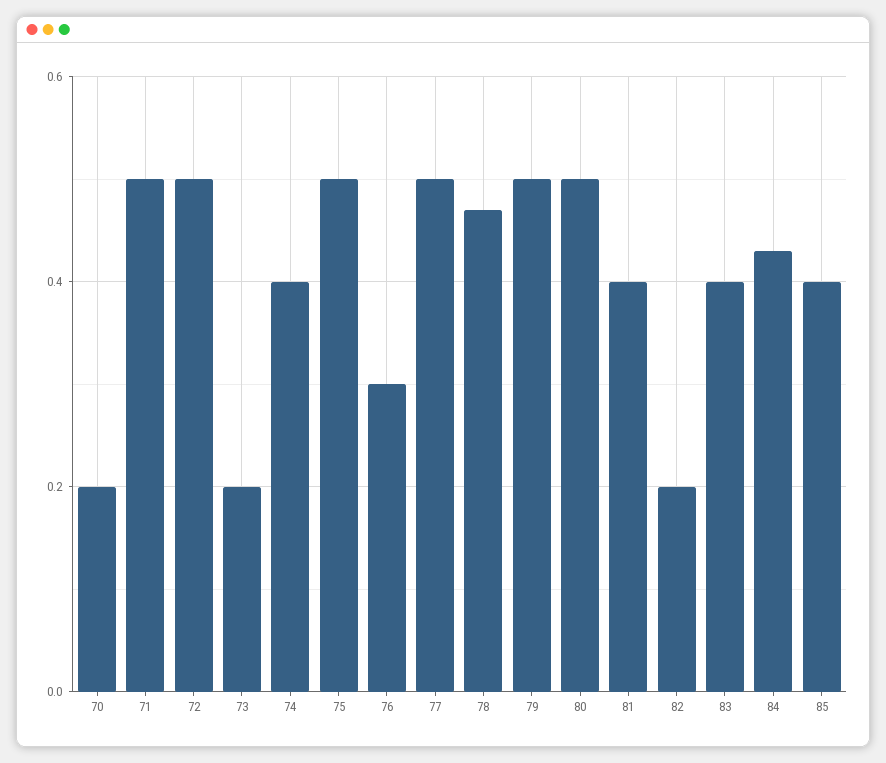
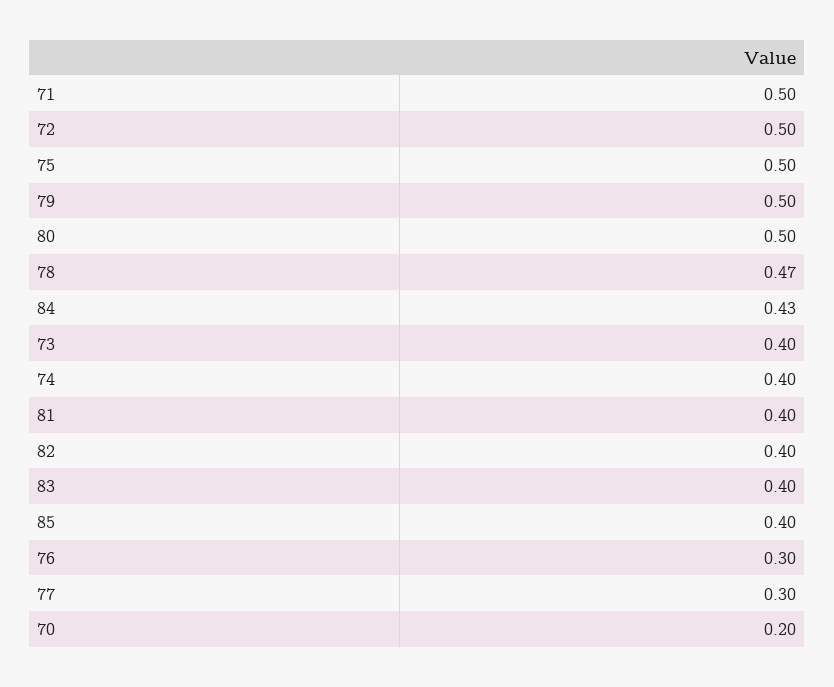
73: 0.2 -> 0.4
77: 0.5 -> 0.3
82: 0.2 -> 0.4

